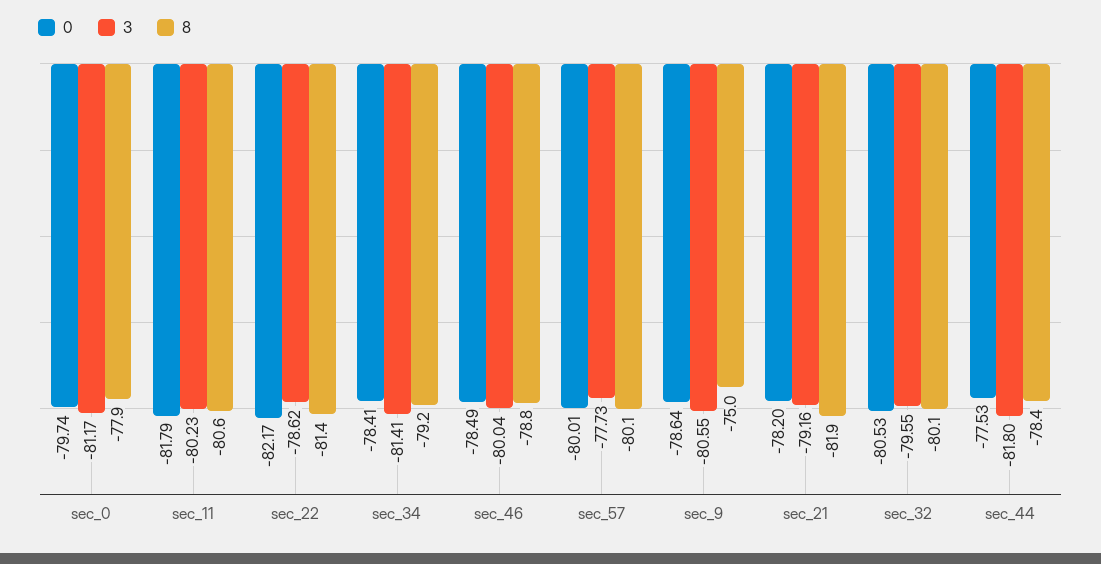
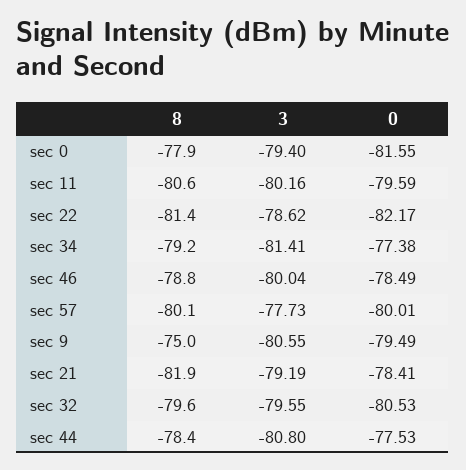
0, sec_0: -79.74 -> -81.55
3, sec_0: -81.17 -> -79.4
0, sec_11: -81.79 -> -79.59
3, sec_11: -80.23 -> -80.16
0, sec_34: -78.41 -> -77.38
0, sec_9: -78.64 -> -79.49
0, sec_21: -78.2 -> -78.41
3, sec_21: -79.16 -> -79.19
8, sec_32: -80.1 -> -79.6
3, sec_44: -81.8 -> -80.8

